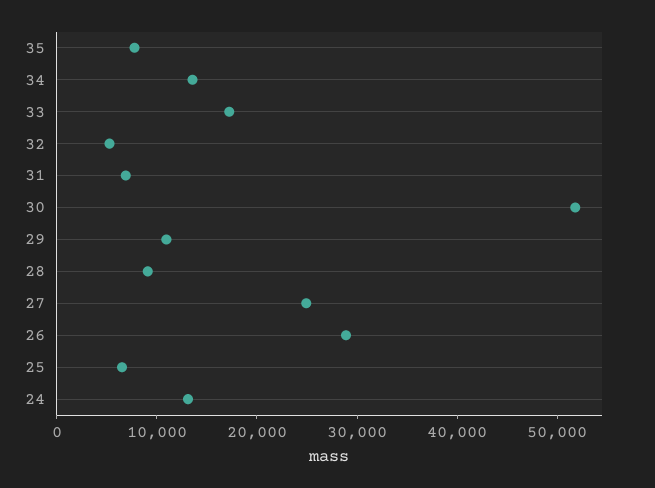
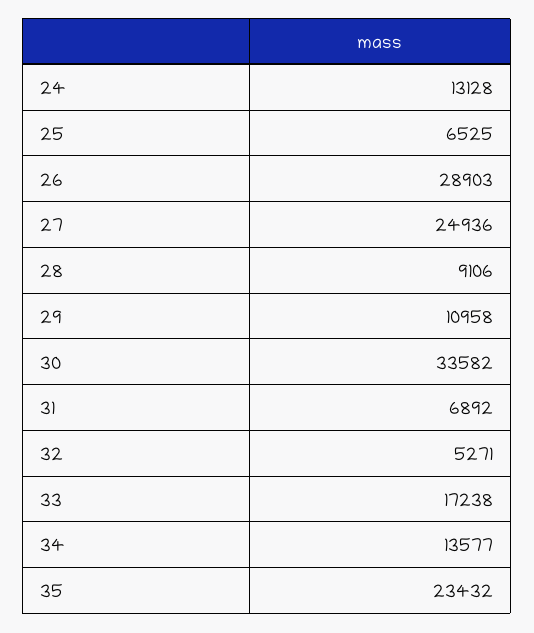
35: 8000 -> 23432
30: 52000 -> 33582

